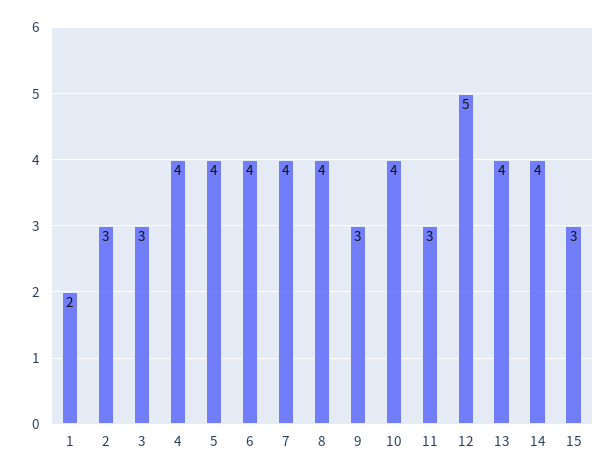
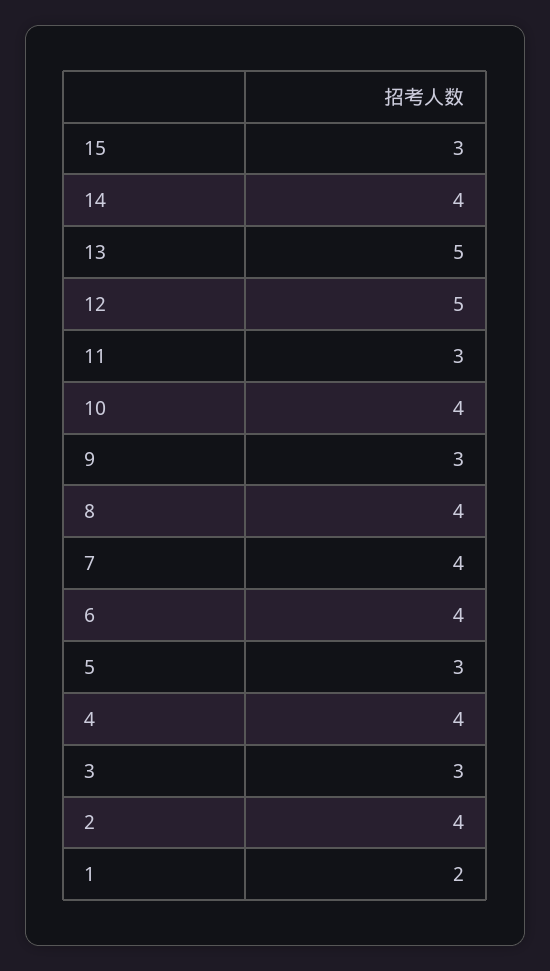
2: 3 -> 4
5: 4 -> 3
13: 4 -> 5

